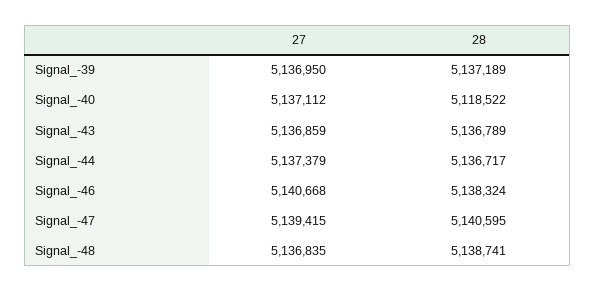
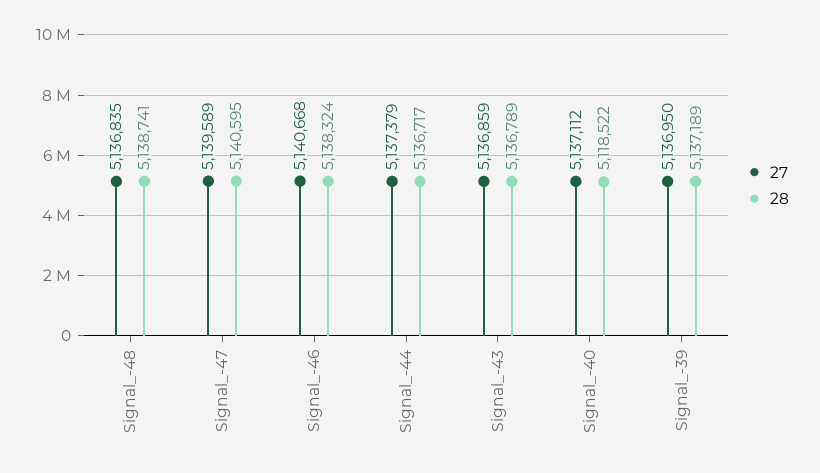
27, Signal_-47: 5139415 -> 5139589

